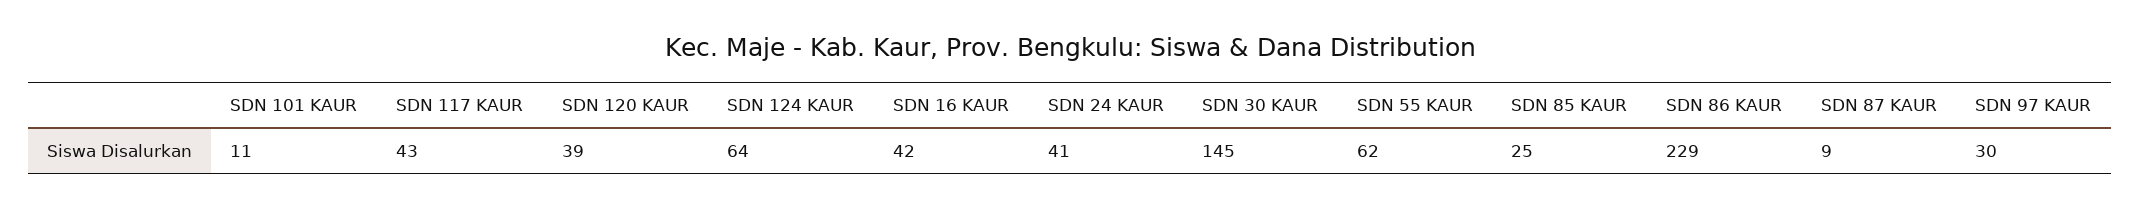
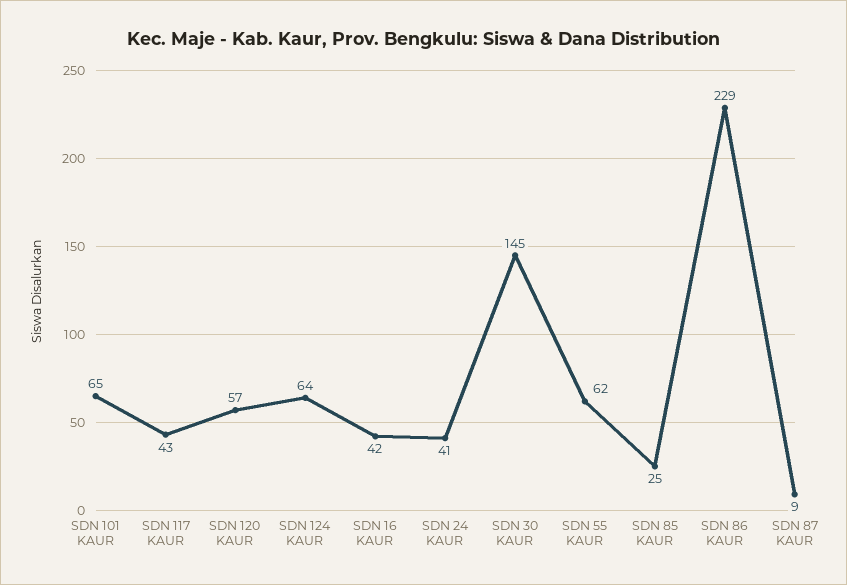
SDN 101 KAUR: 11 -> 65
SDN 120 KAUR: 39 -> 57
SDN 97 KAUR: 30 -> none

